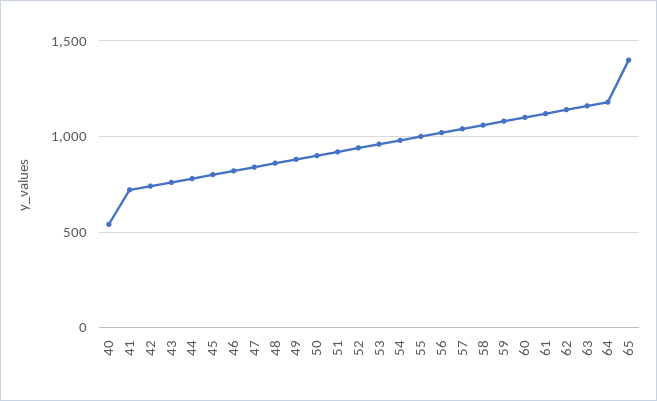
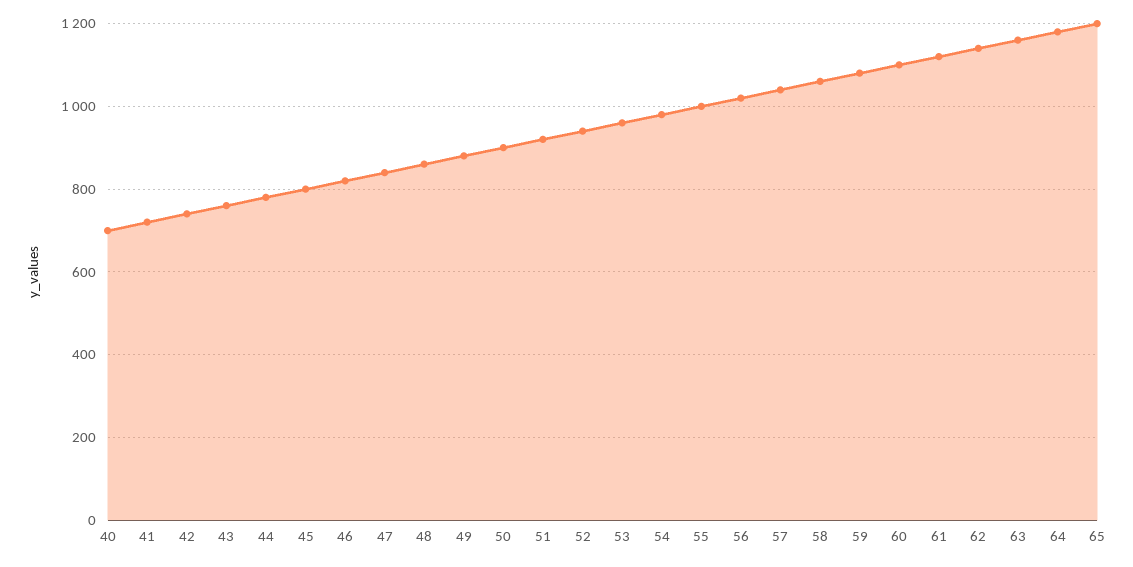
40: 550 -> 700
65: 1400 -> 1200

